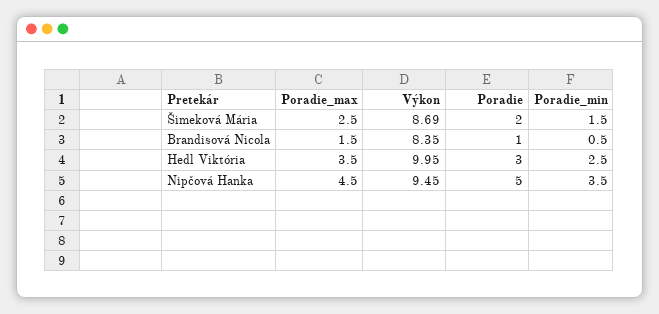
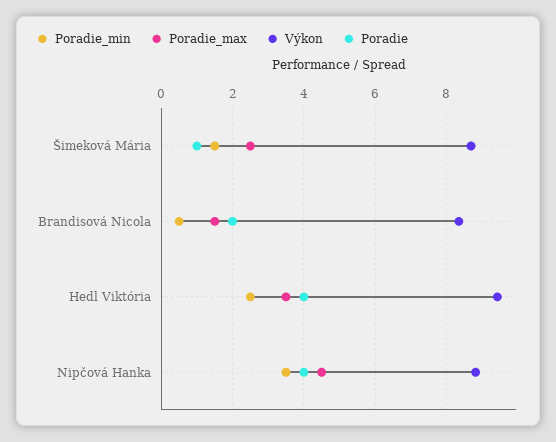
Poradie, Šimeková Mária: 2 -> 1
Poradie, Brandisová Nicola: 1 -> 2
Výkon, Hedl Viktória: 9.95 -> 9.4
Poradie, Hedl Viktória: 3 -> 4
Výkon, Nipčová Hanka: 9.45 -> 8.8
Poradie, Nipčová Hanka: 5 -> 4

